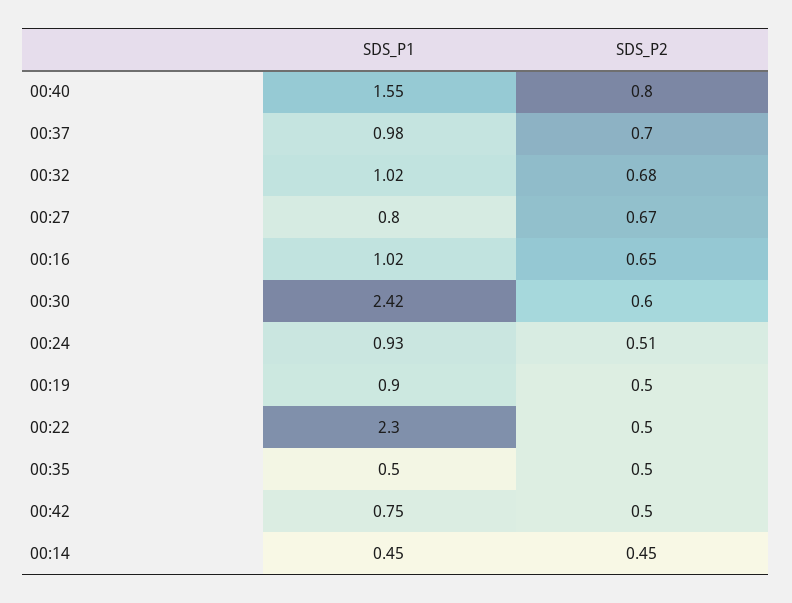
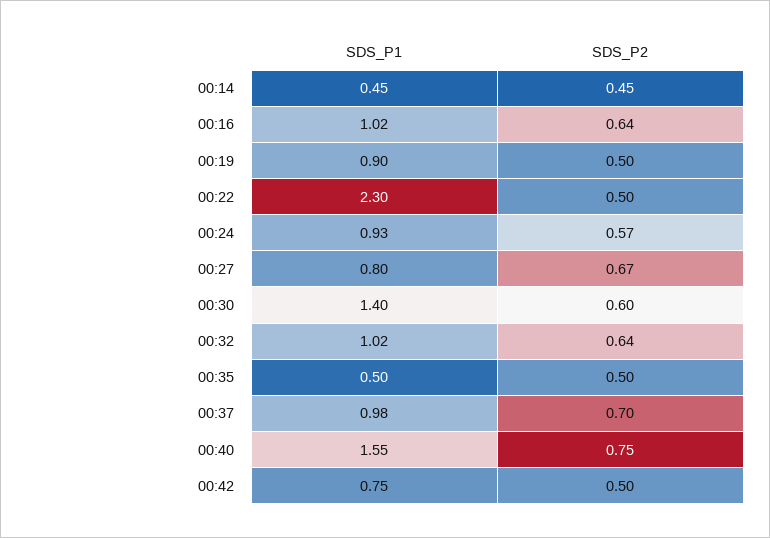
SDS_P2, 00:40: 0.8 -> 0.75
SDS_P2, 00:32: 0.68 -> 0.64
SDS_P2, 00:16: 0.65 -> 0.64
SDS_P1, 00:30: 2.42 -> 1.4
SDS_P2, 00:24: 0.51 -> 0.57

